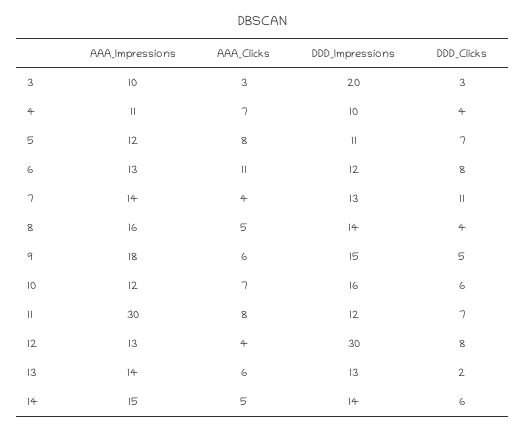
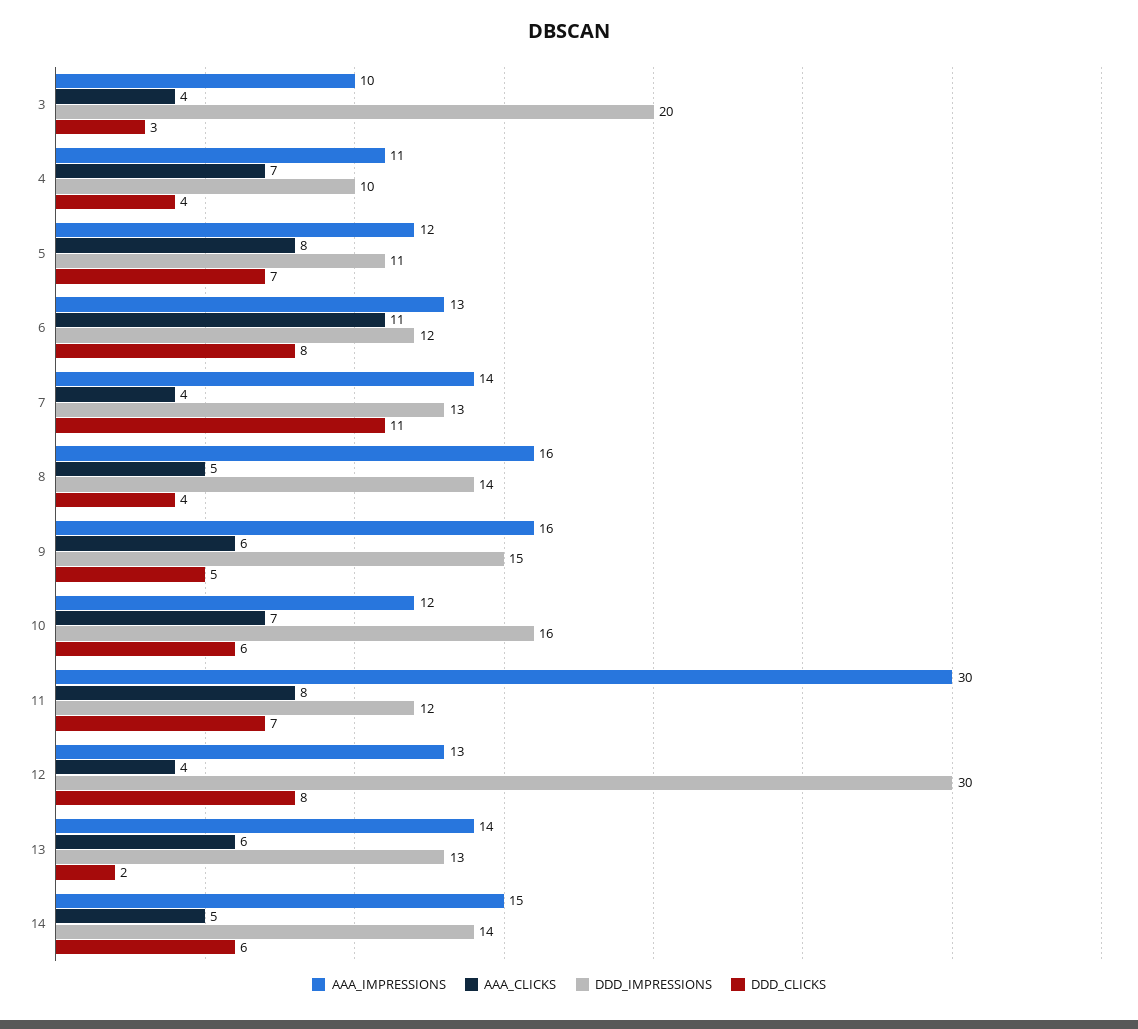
AAA_Clicks, 3: 3 -> 4
AAA_Impressions, 9: 18 -> 16

